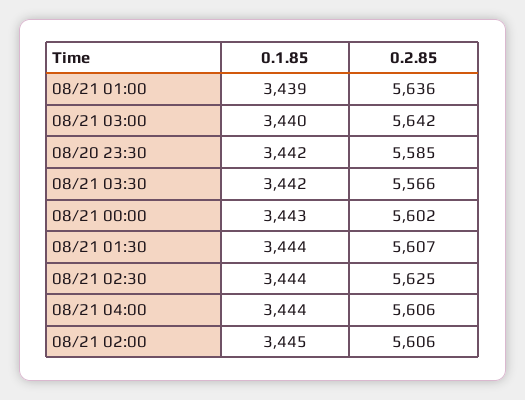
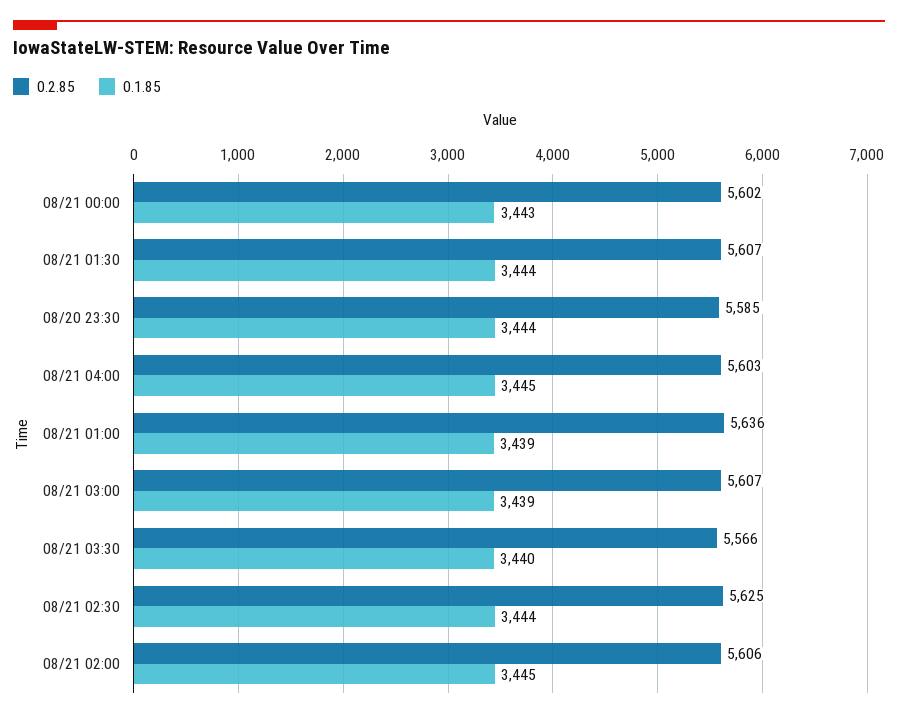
0.1.85, 08/21 03:00: 3440 -> 3439
0.2.85, 08/21 03:00: 5642 -> 5607
0.1.85, 08/20 23:30: 3442 -> 3444
0.1.85, 08/21 03:30: 3442 -> 3440
0.1.85, 08/21 04:00: 3444 -> 3445
0.2.85, 08/21 04:00: 5606 -> 5603

